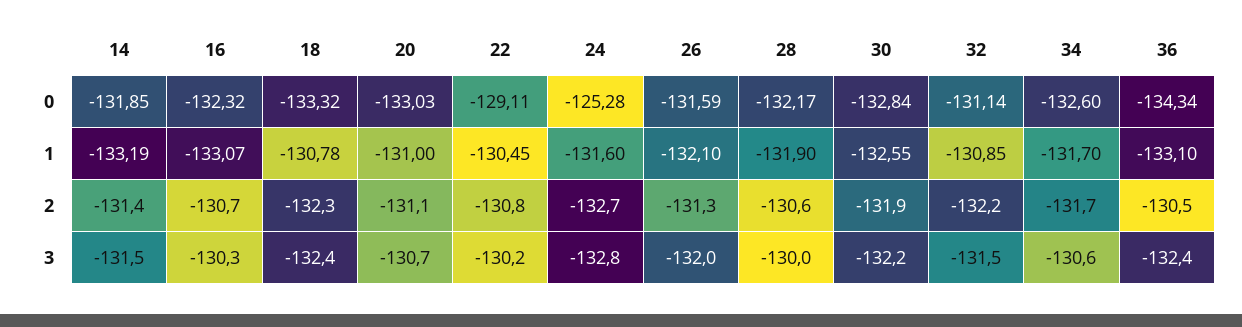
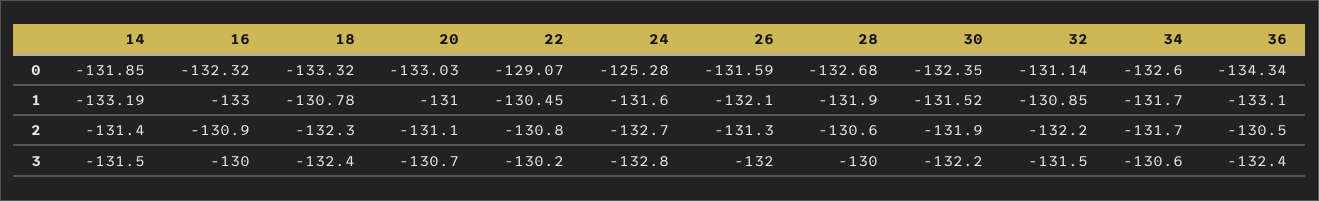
22, 0: -129.11 -> -129.07
28, 0: -132.17 -> -132.68
30, 0: -132.84 -> -132.35
16, 1: -133.07 -> -133
30, 1: -132.55 -> -131.52
16, 2: -130.7 -> -130.9
16, 3: -130.3 -> -130

